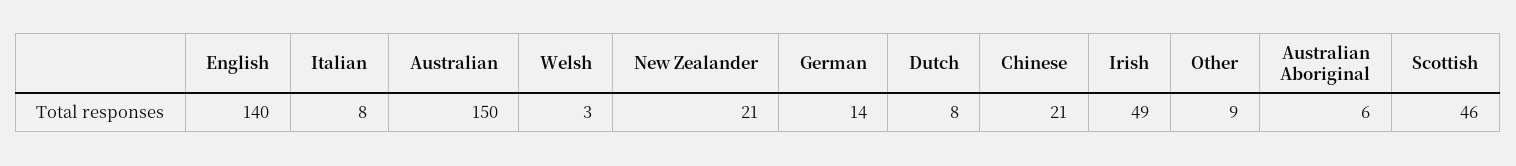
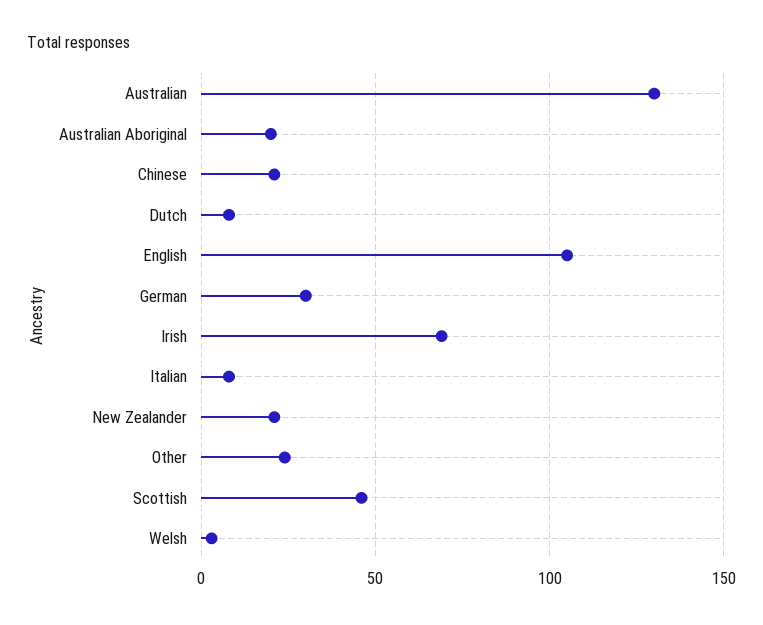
English: 140 -> 105
Australian: 150 -> 130
German: 14 -> 30
Irish: 49 -> 70
Other: 9 -> 25
Australian Aboriginal: 6 -> 20

